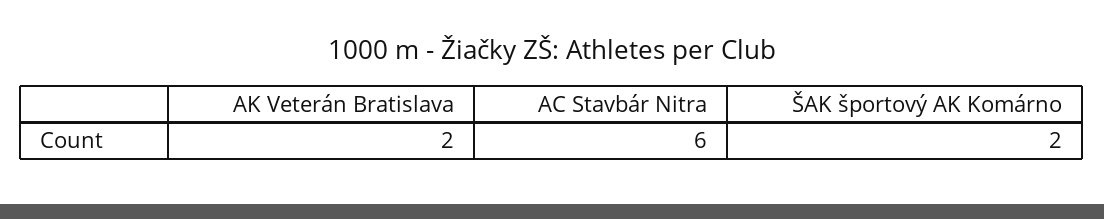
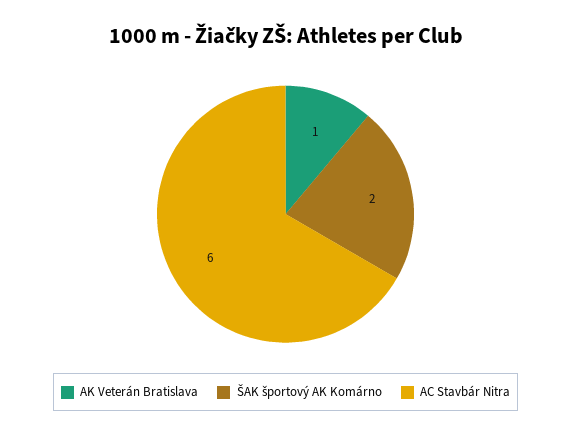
AK Veterán Bratislava: 2 -> 1

